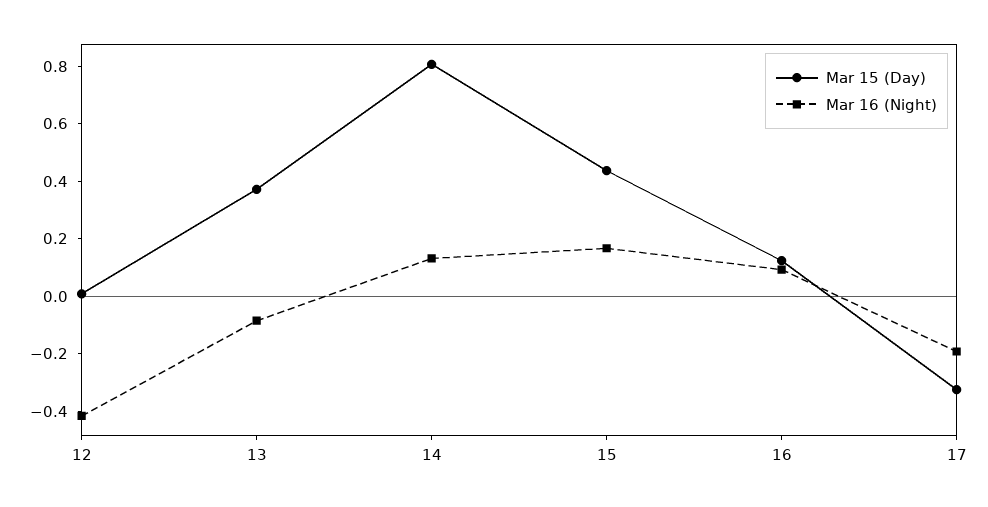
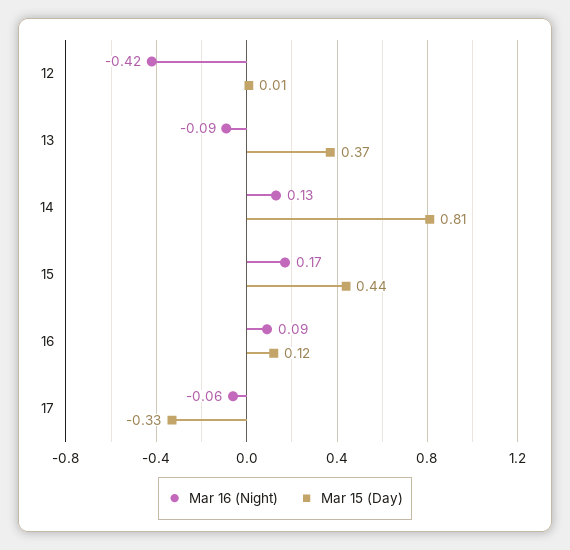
Mar 16 (Night), 17: -0.2 -> -0.06

